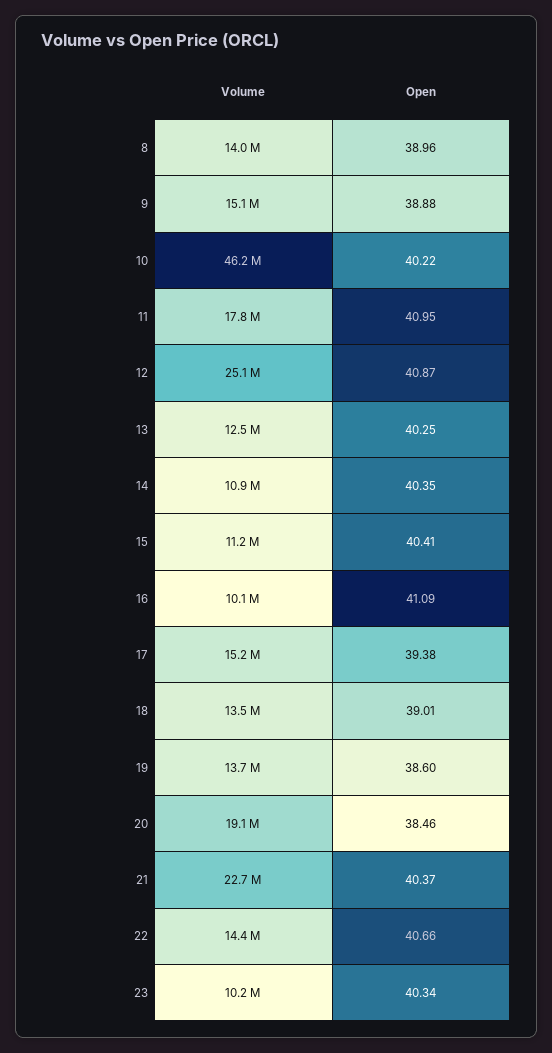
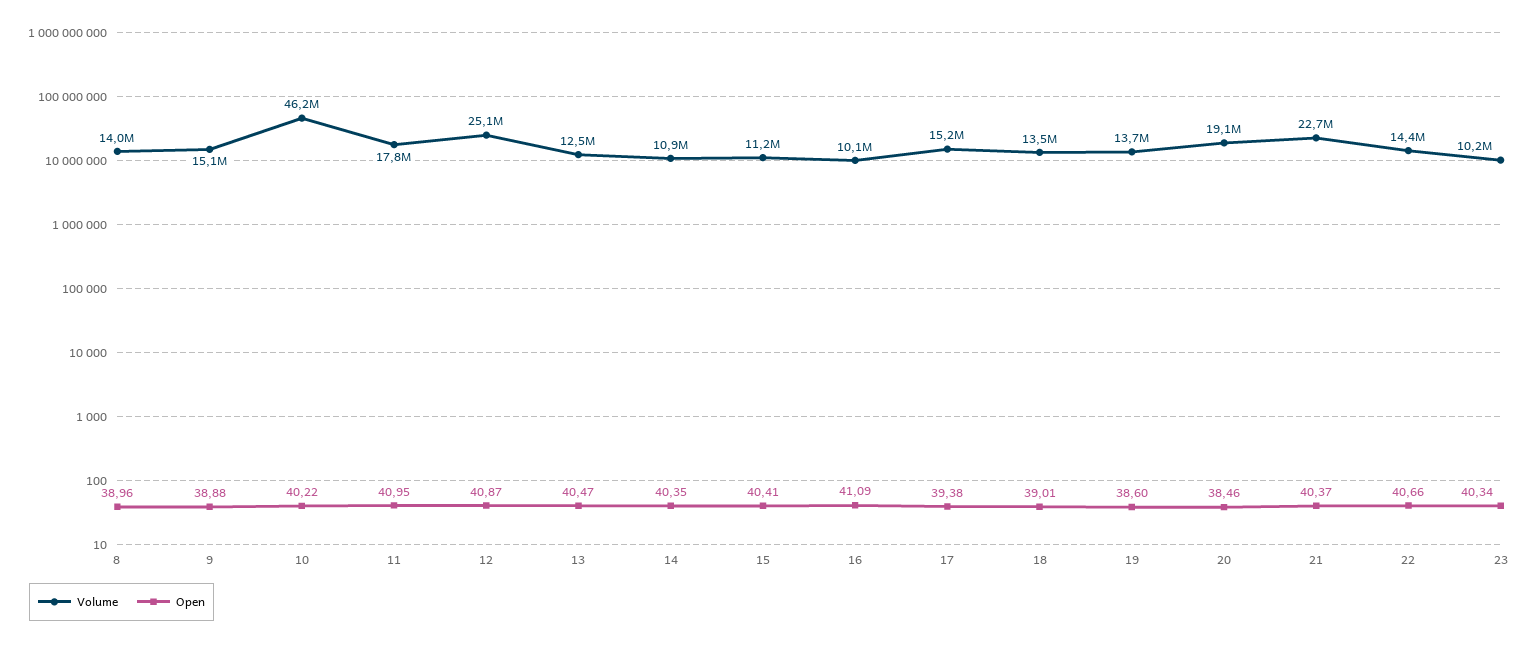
Open, 13: 40.25 -> 40.47

